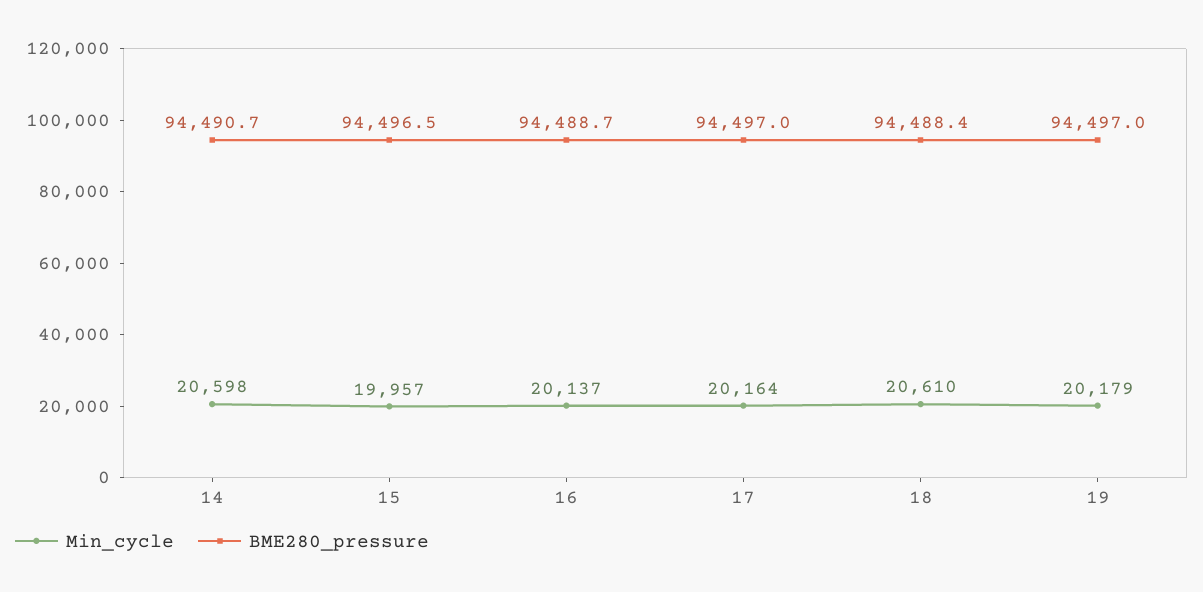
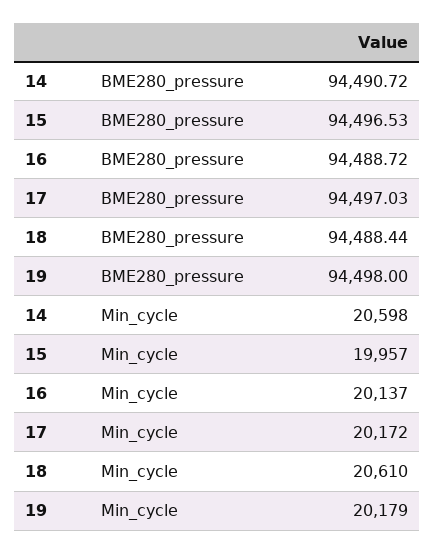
Min_cycle, 17: 20164 -> 20172
BME280_pressure, 19: 94497 -> 94498

